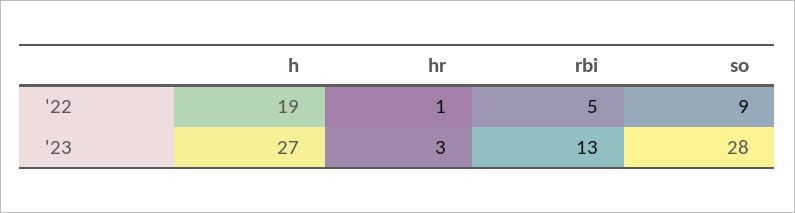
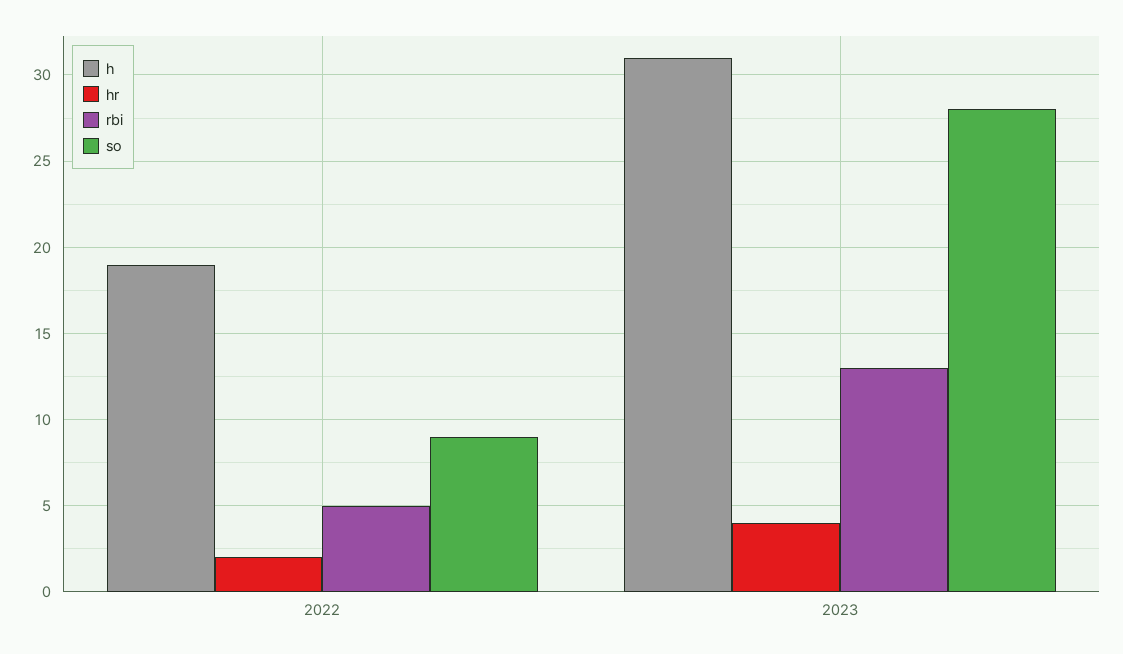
hr, '22: 1 -> 2
h, '23: 27 -> 31
hr, '23: 3 -> 4

